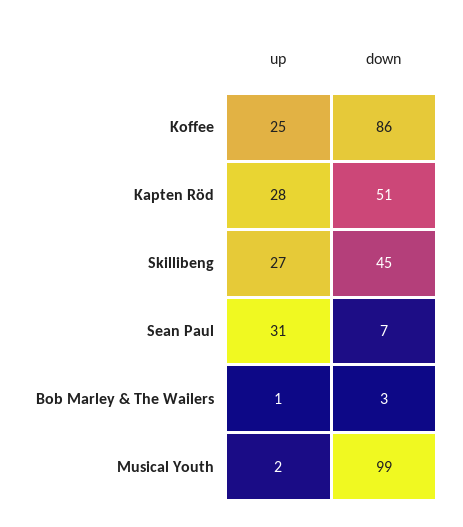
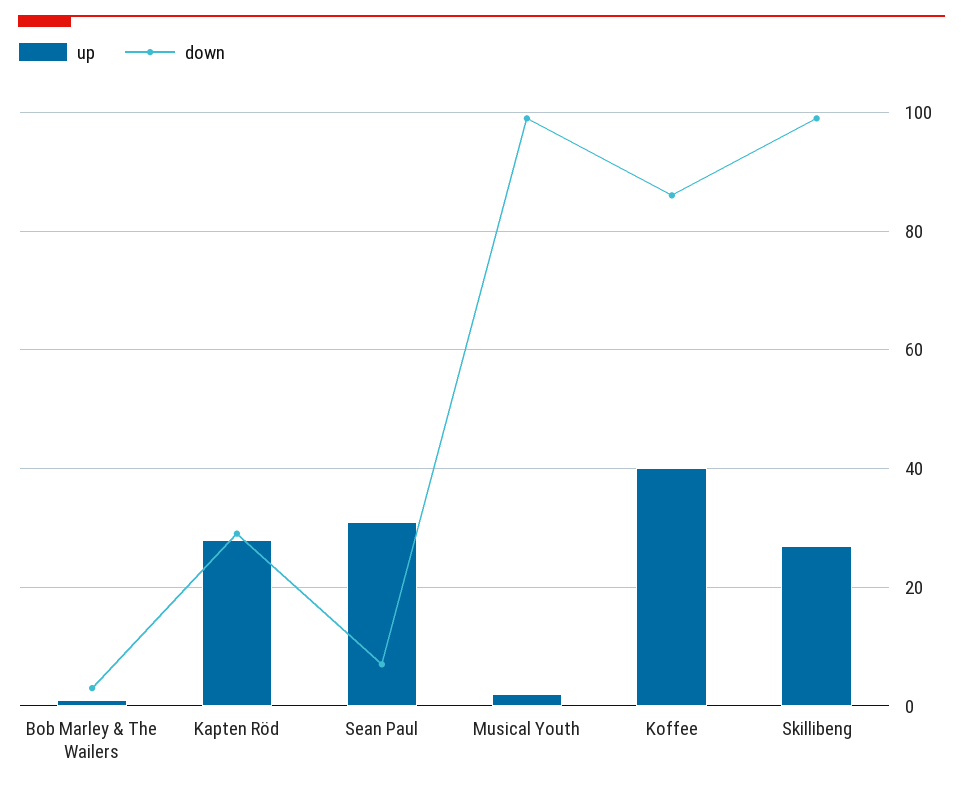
up, Koffee: 25 -> 40
down, Kapten Röd: 51 -> 30
down, Skillibeng: 45 -> 100

